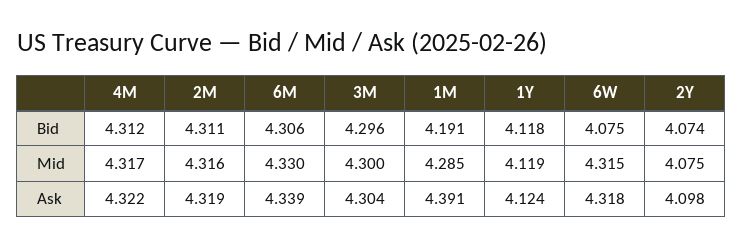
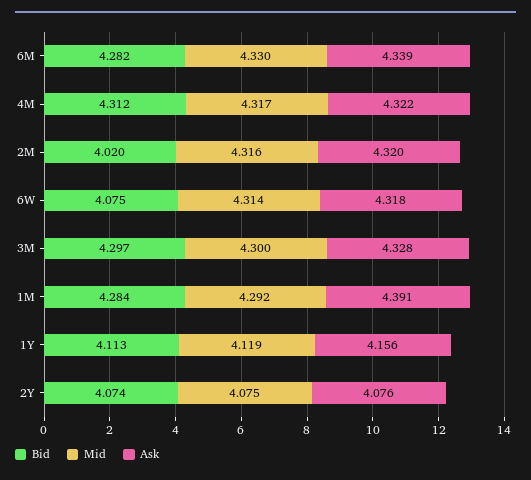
Bid, 2M: 4.311 -> 4.02
Bid, 6M: 4.306 -> 4.282
Bid, 3M: 4.296 -> 4.297
Bid, 1M: 4.191 -> 4.284
Bid, 1Y: 4.118 -> 4.113
Mid, 1M: 4.285 -> 4.292
Mid, 6W: 4.315 -> 4.314
Ask, 2M: 4.319 -> 4.32
Ask, 3M: 4.304 -> 4.328
Ask, 1Y: 4.124 -> 4.156
Ask, 2Y: 4.098 -> 4.076

